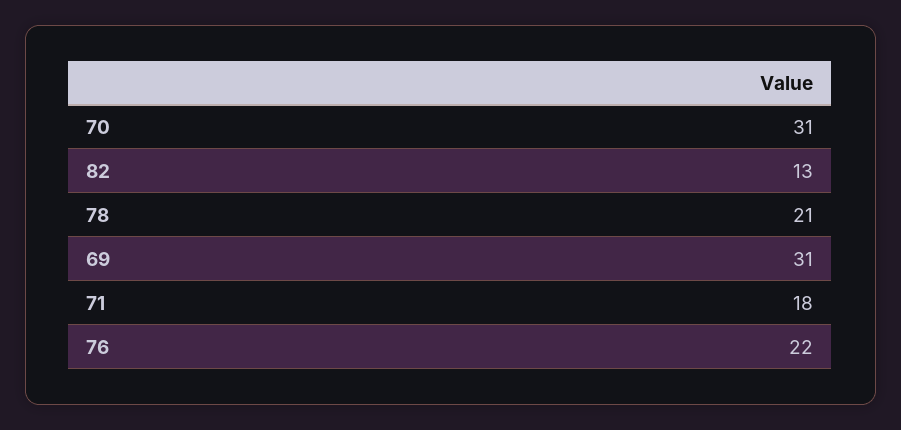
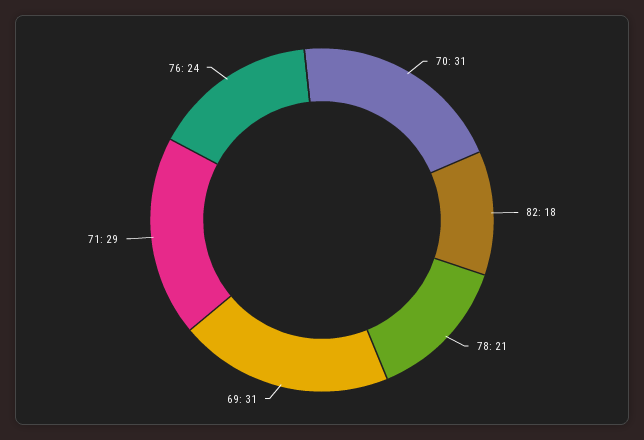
82: 13 -> 18
71: 18 -> 29
76: 22 -> 24

